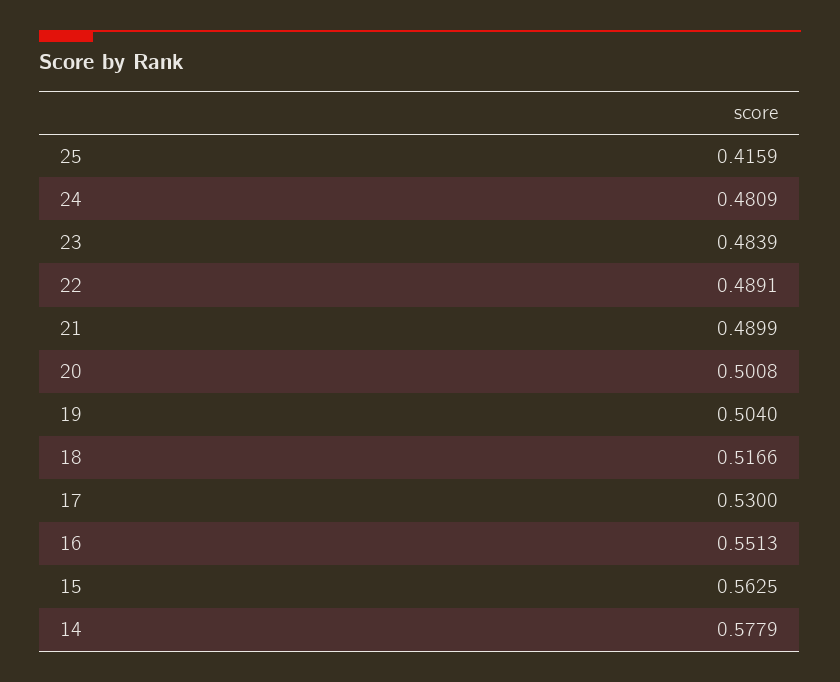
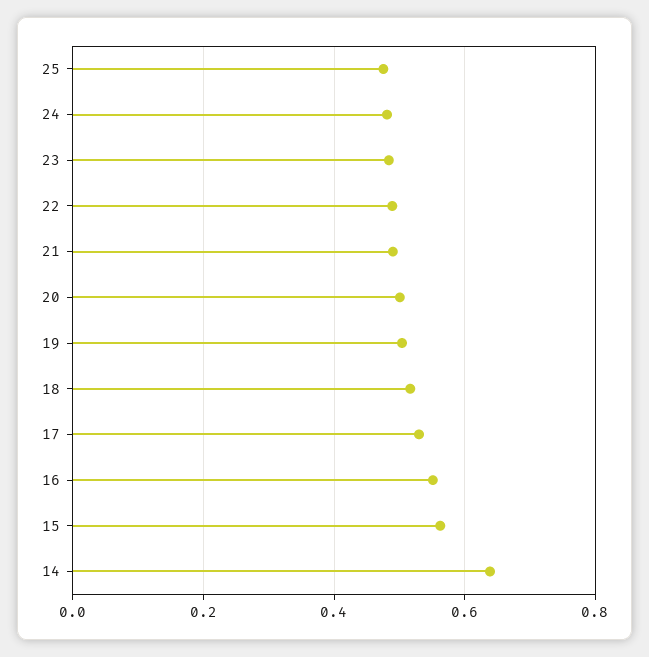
25: 0.4159 -> 0.48
14: 0.5779 -> 0.64

